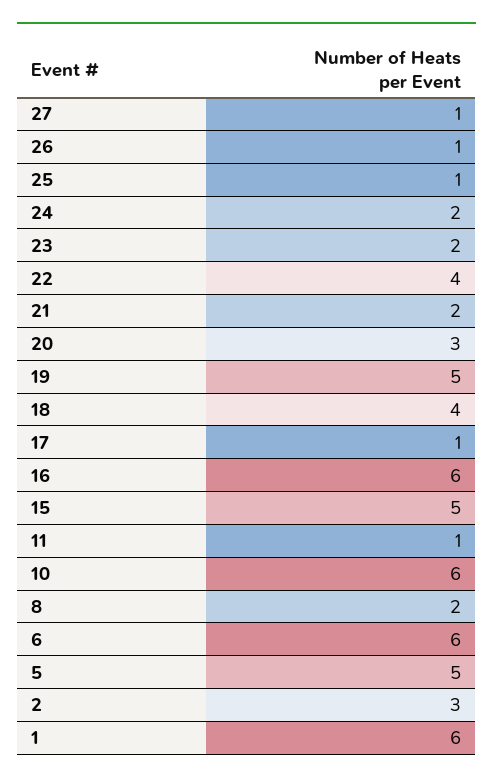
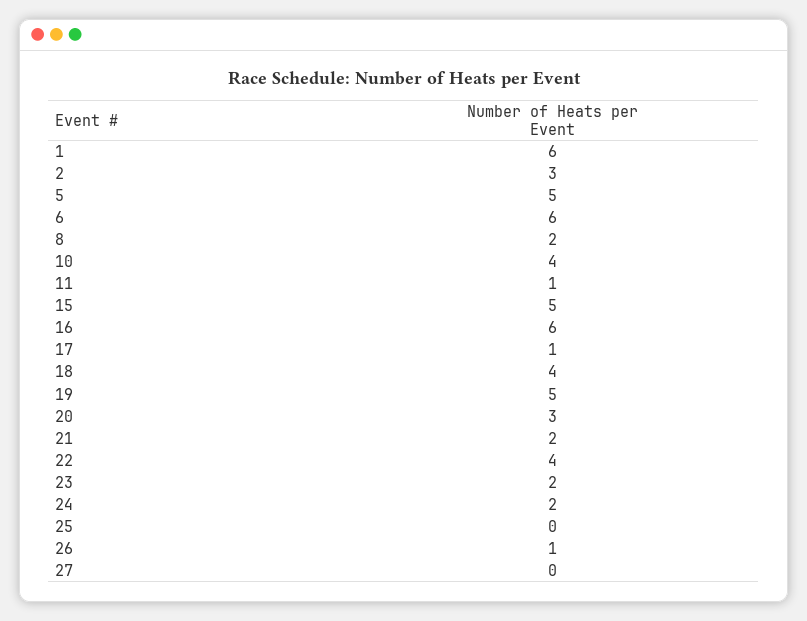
27: 1 -> 0
25: 1 -> 0
10: 6 -> 4

